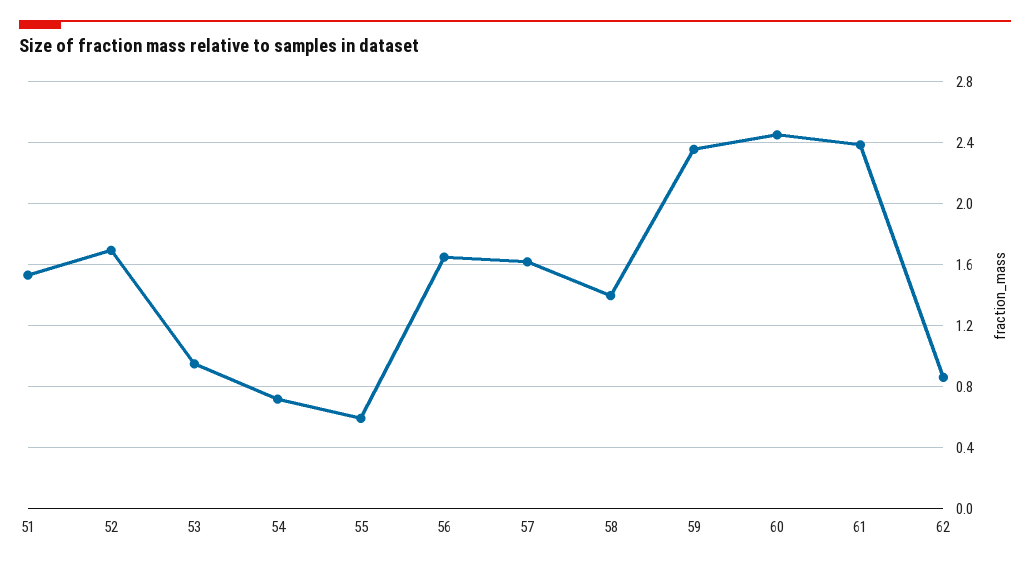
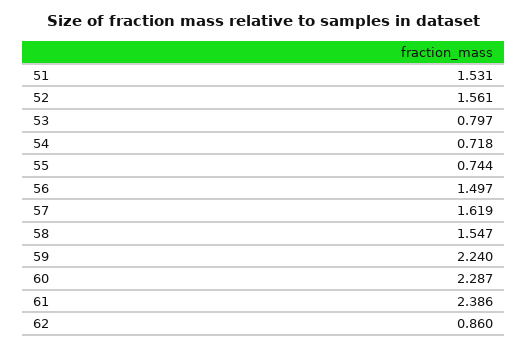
52: 1.7 -> 1.561
53: 0.95 -> 0.797
55: 0.6 -> 0.744
56: 1.65 -> 1.497
58: 1.4 -> 1.547
59: 2.35 -> 2.24
60: 2.45 -> 2.287

